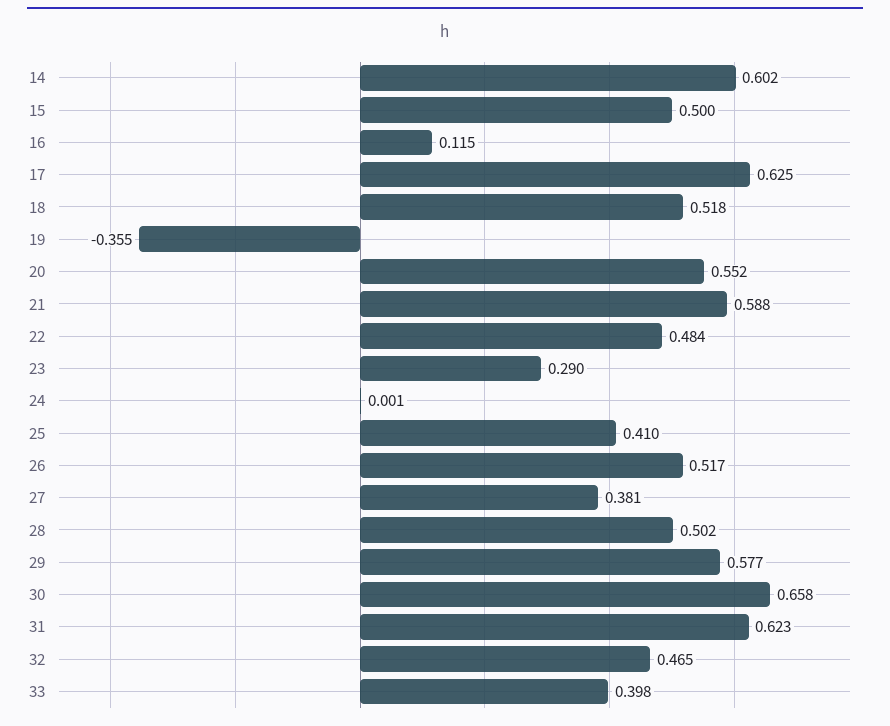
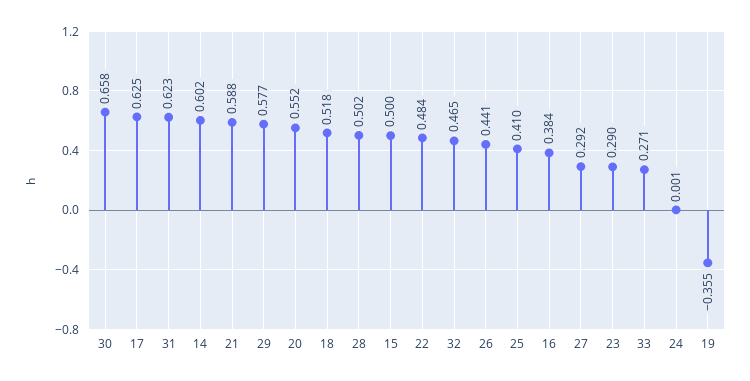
16: 0.115 -> 0.384
26: 0.517 -> 0.441
27: 0.381 -> 0.292
33: 0.398 -> 0.271

